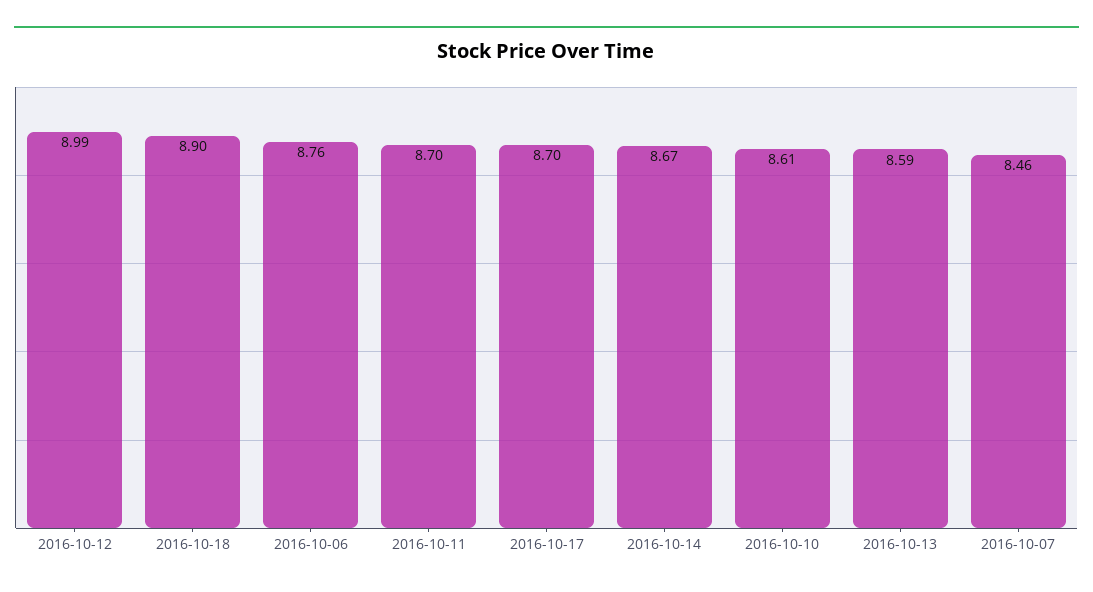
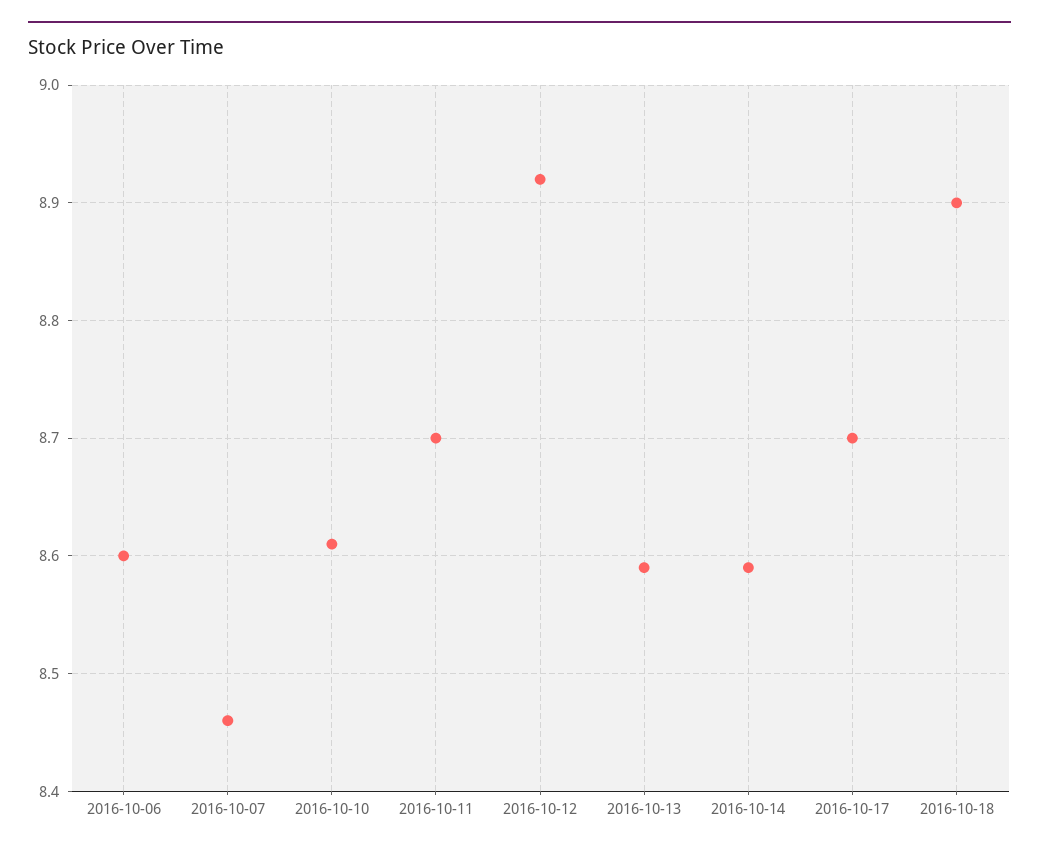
2016-10-12: 8.99 -> 8.92
2016-10-06: 8.76 -> 8.6
2016-10-14: 8.67 -> 8.59

